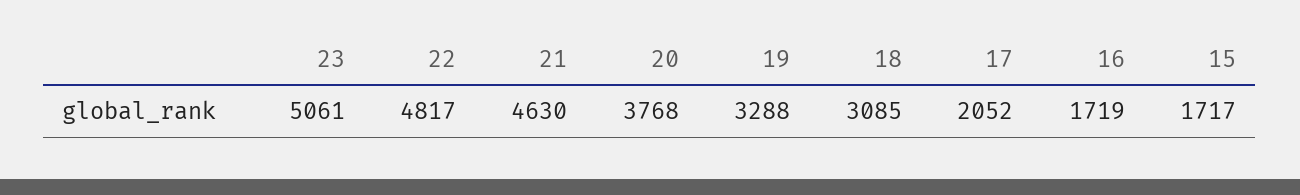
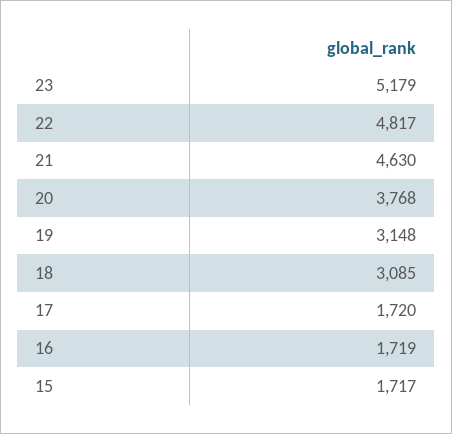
23: 5061 -> 5179
19: 3288 -> 3148
17: 2052 -> 1720

